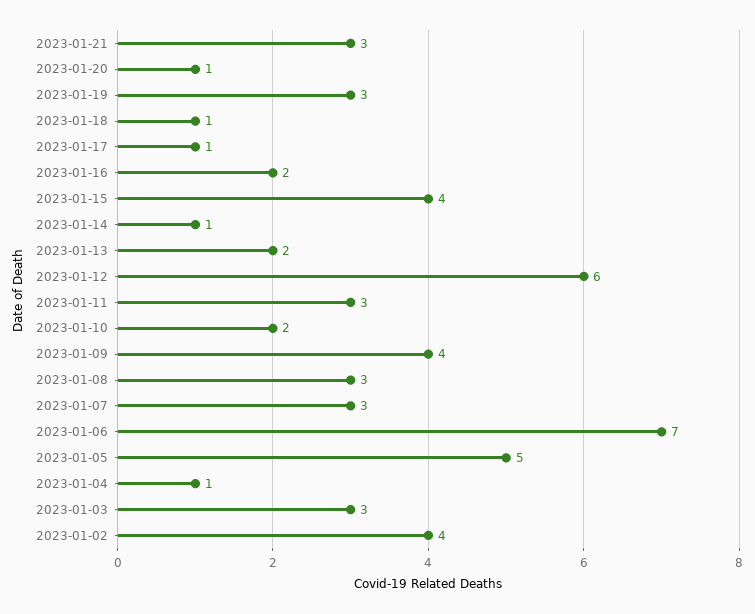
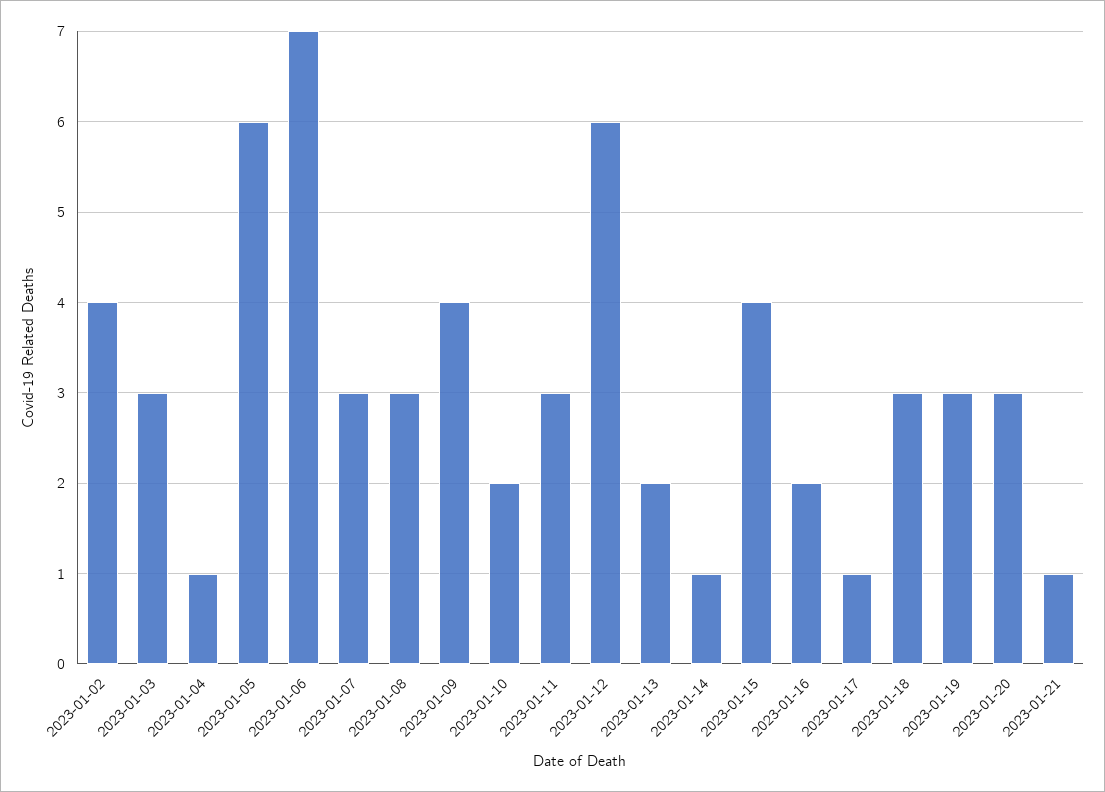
2023-01-21: 3 -> 1
2023-01-20: 1 -> 3
2023-01-18: 1 -> 3
2023-01-05: 5 -> 6

